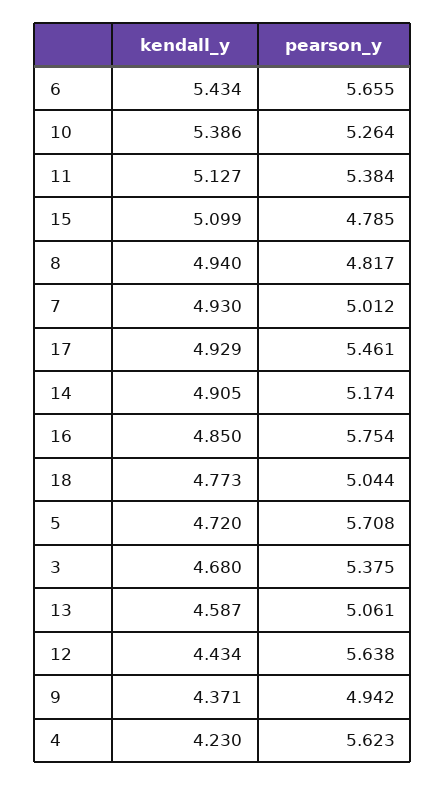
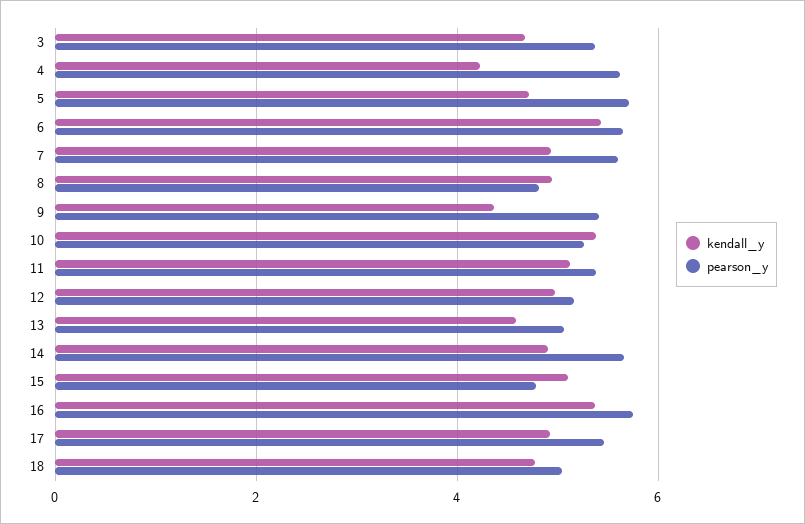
pearson_y, 7: 5.012 -> 5.6
pearson_y, 14: 5.174 -> 5.6
kendall_y, 16: 4.85 -> 5.4
kendall_y, 12: 4.434 -> 5
pearson_y, 12: 5.638 -> 5.2
pearson_y, 9: 4.942 -> 5.4

